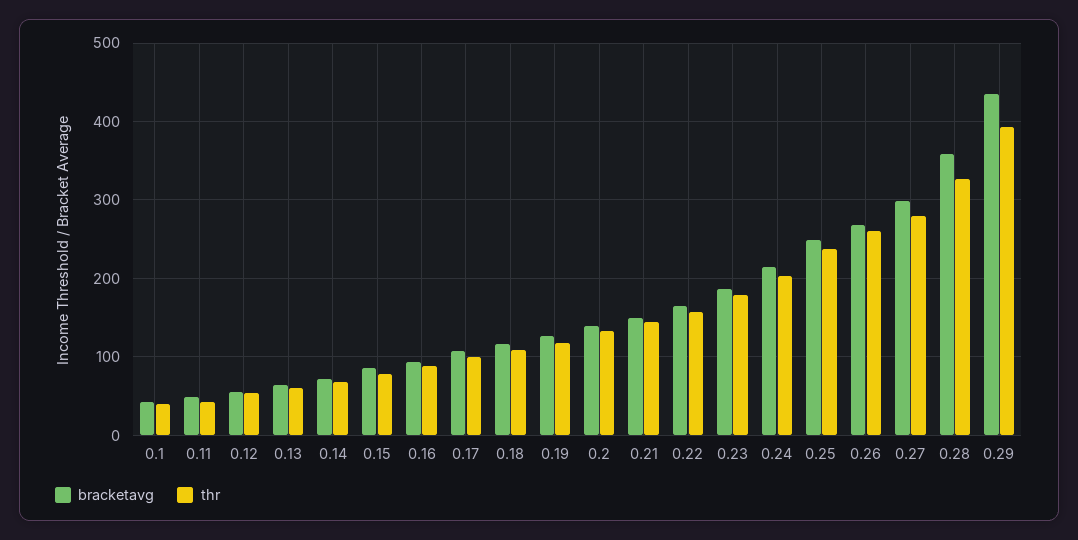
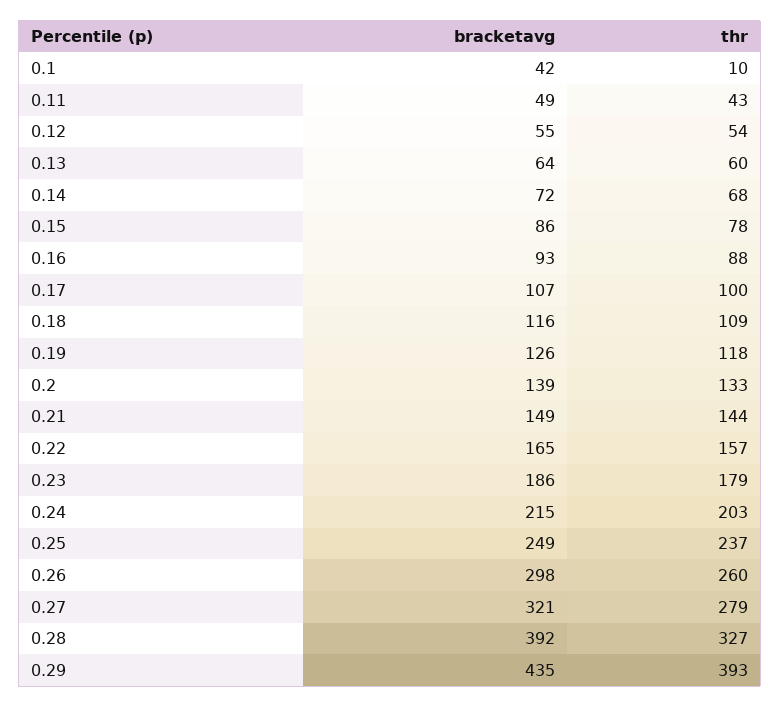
thr, 0.1: 40 -> 10
bracketavg, 0.26: 270 -> 298
bracketavg, 0.27: 300 -> 321
bracketavg, 0.28: 360 -> 392

